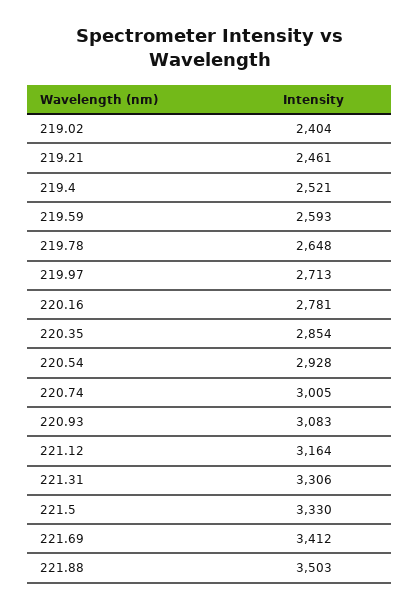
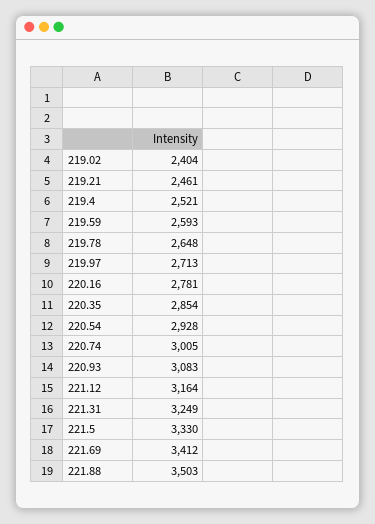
221.31: 3306 -> 3249

